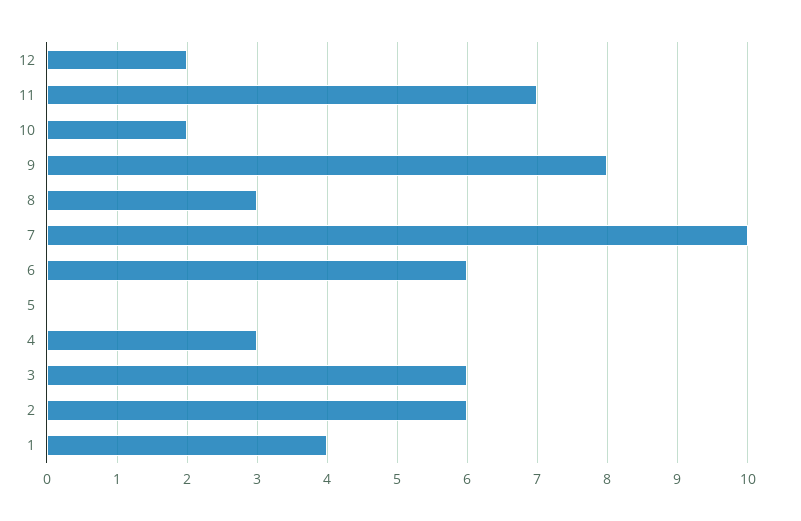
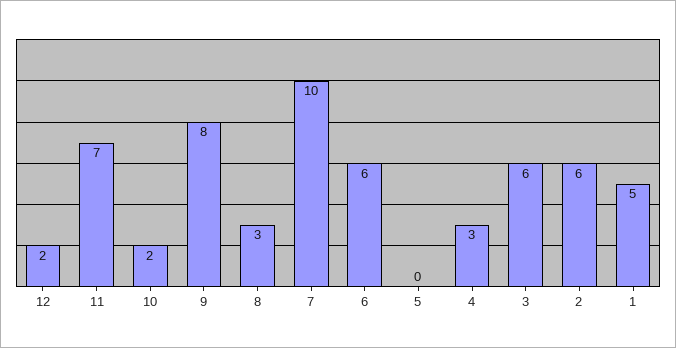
1: 4 -> 5

